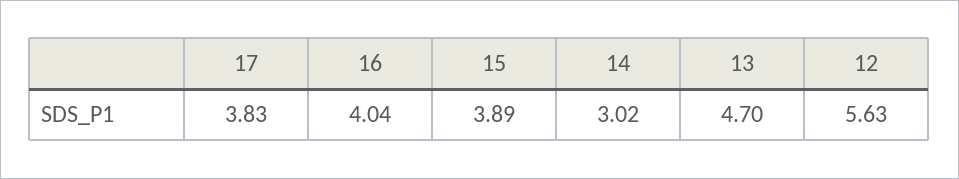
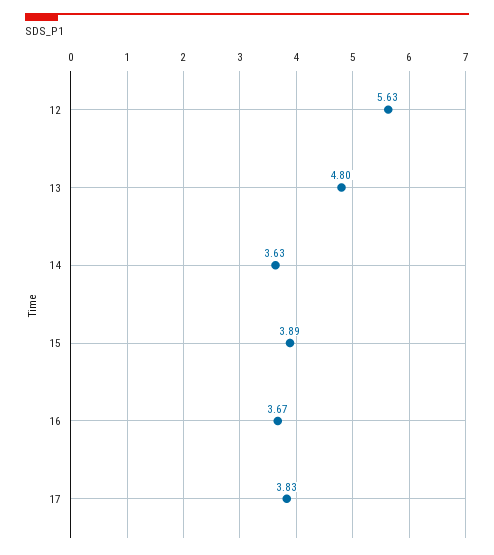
16: 4.04 -> 3.67
14: 3.02 -> 3.63
13: 4.7 -> 4.8

